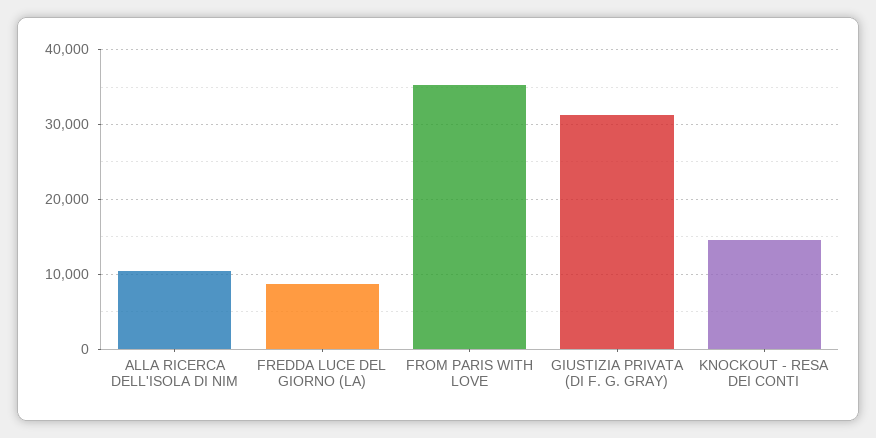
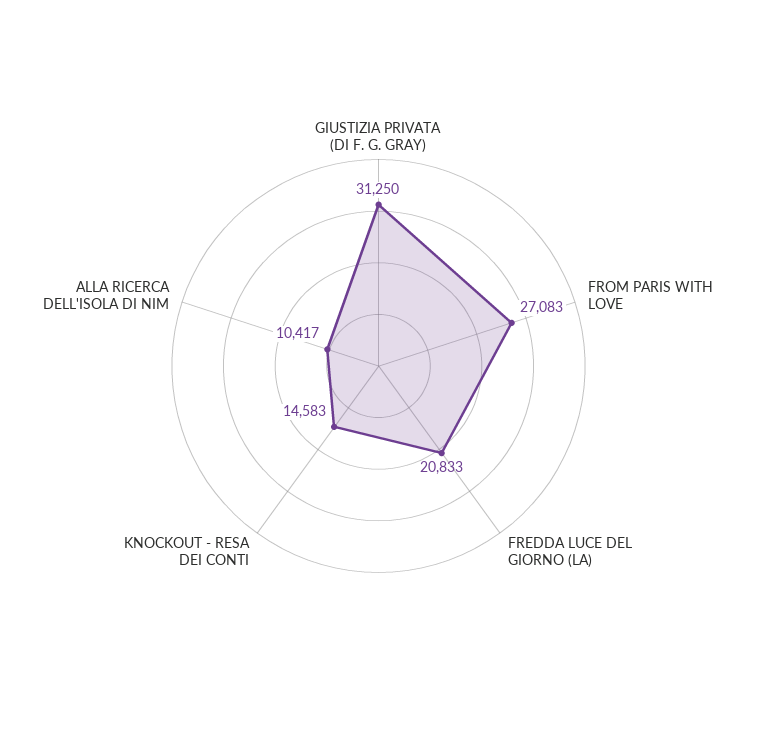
FREDDA LUCE DEL GIORNO (LA): 9000 -> 20833
FROM PARIS WITH LOVE: 35000 -> 27083

